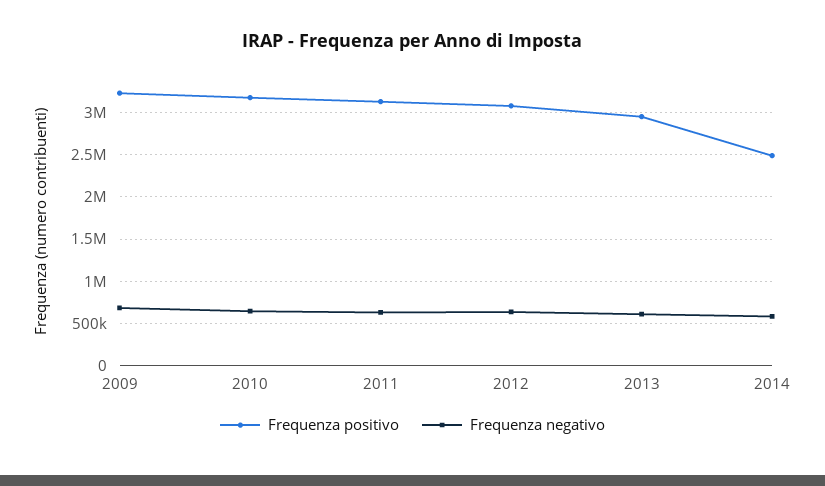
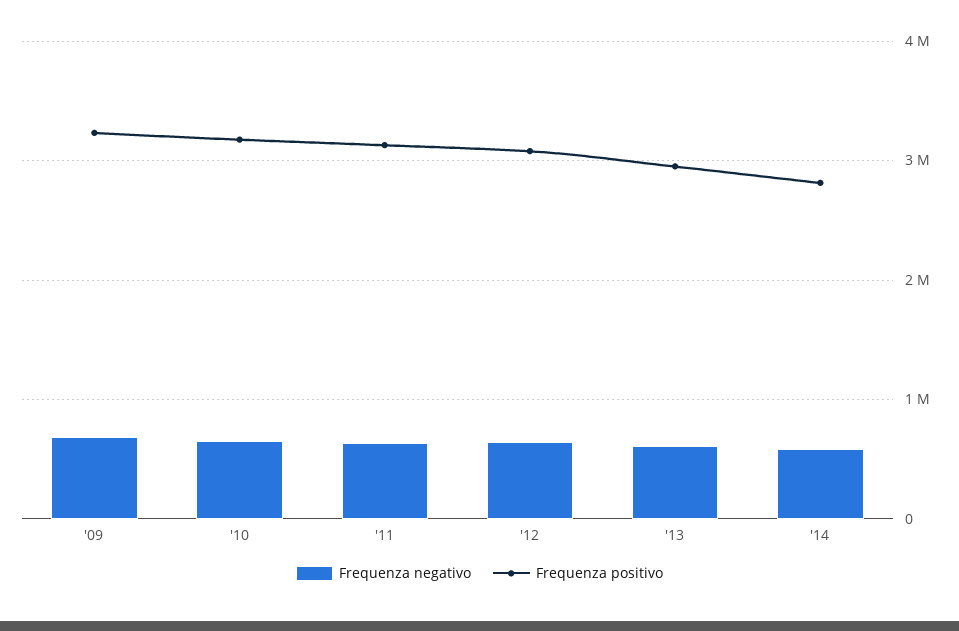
Frequenza positivo, 2014: 2500000 -> 2800000

